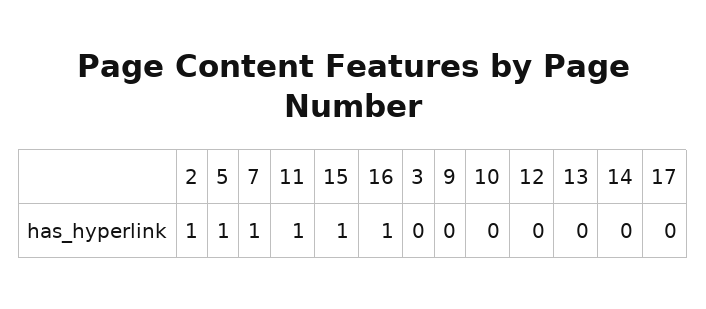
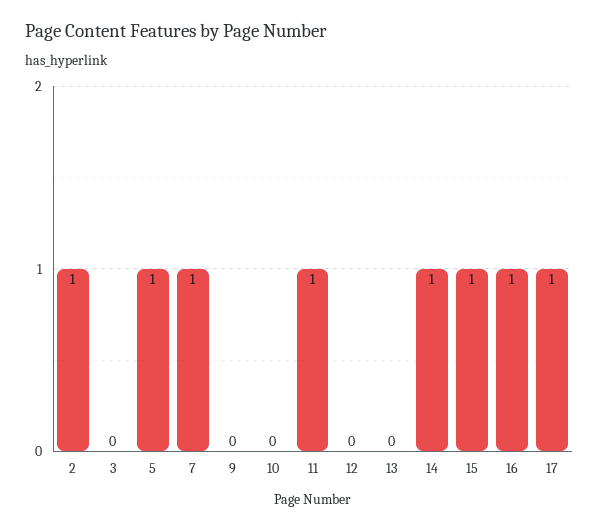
14: 0 -> 1
17: 0 -> 1

